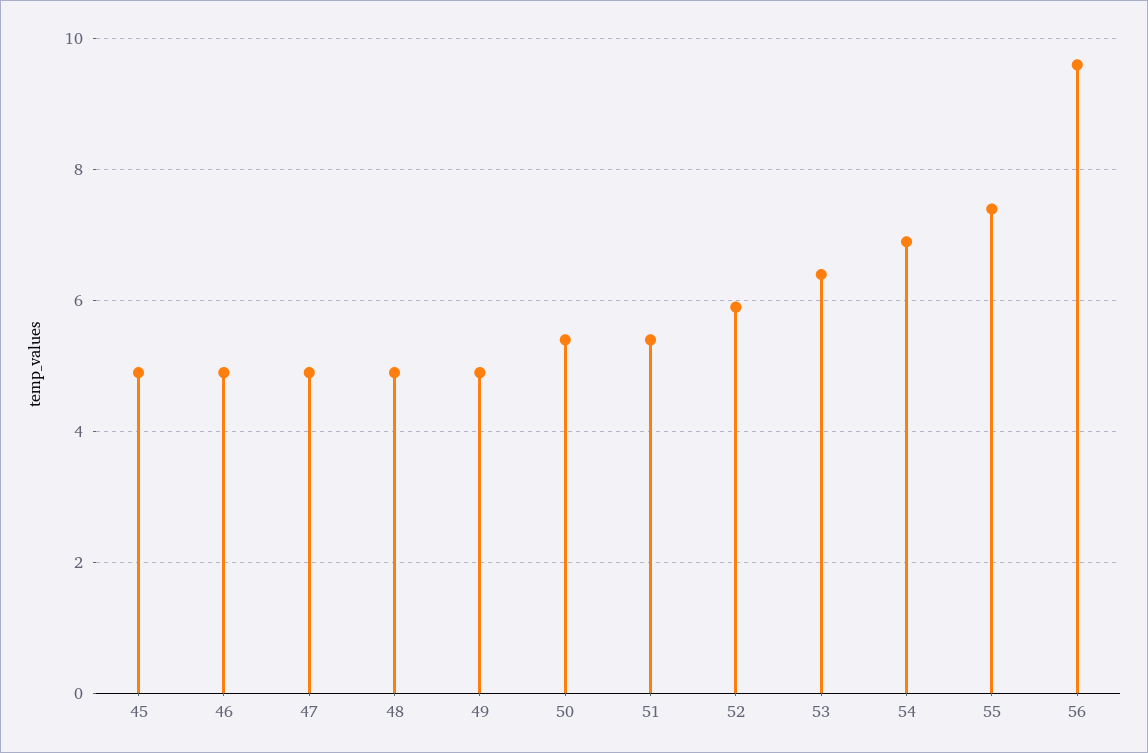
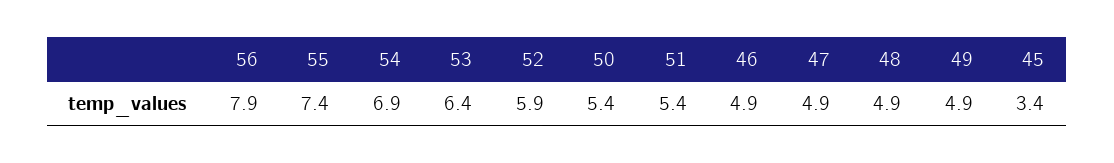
45: 5 -> 3.4
56: 9.5 -> 7.9

